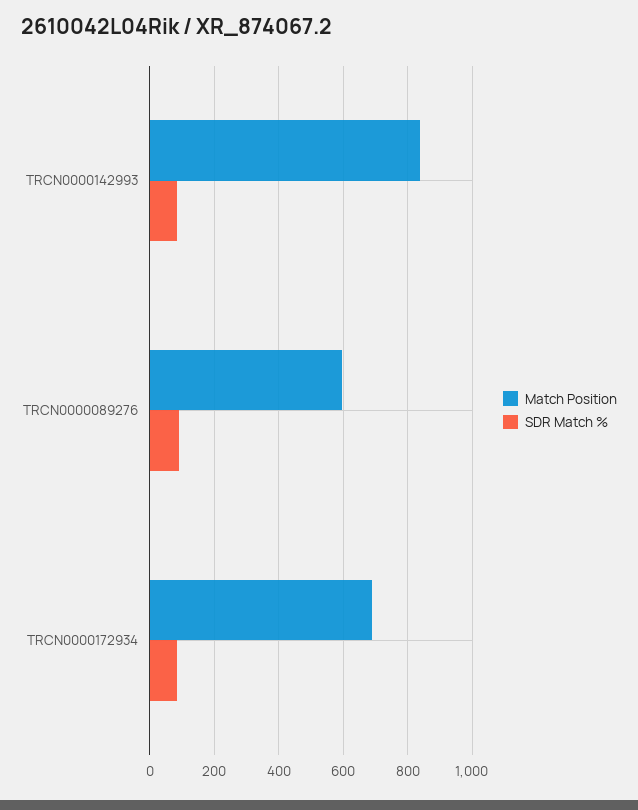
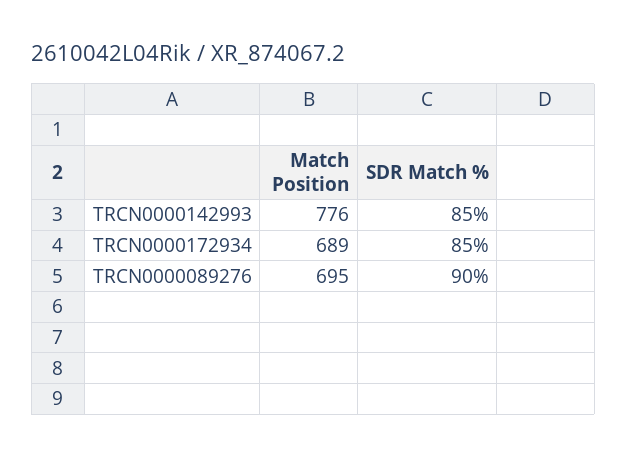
Match Position, TRCN0000142993: 840 -> 776
Match Position, TRCN0000089276: 600 -> 695

